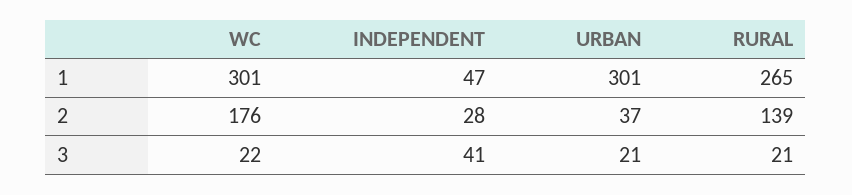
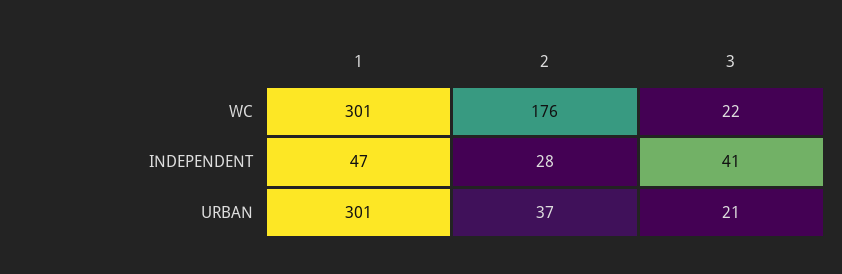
RURAL, 1: 265 -> none
RURAL, 2: 139 -> none
RURAL, 3: 21 -> none

